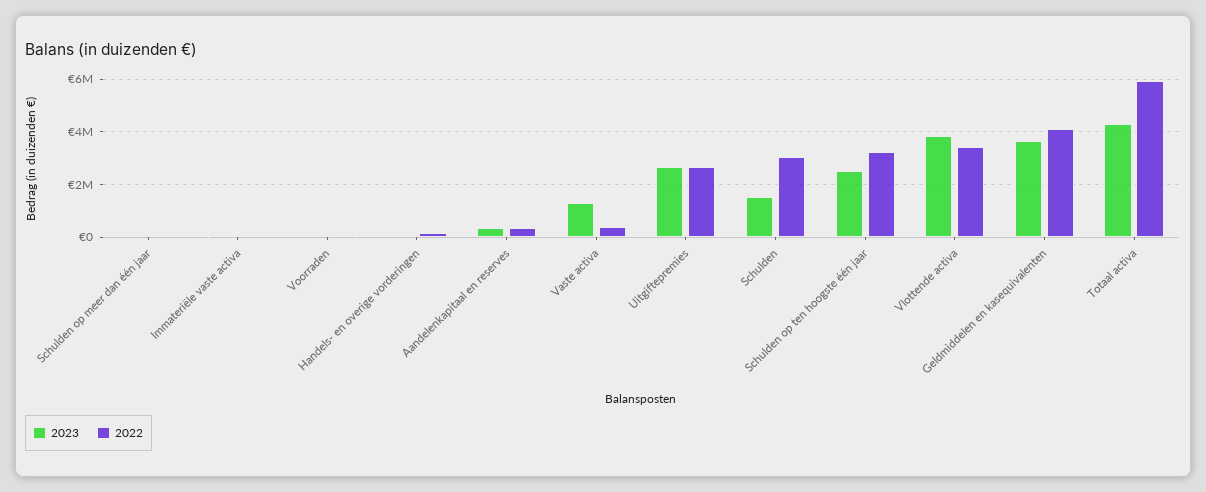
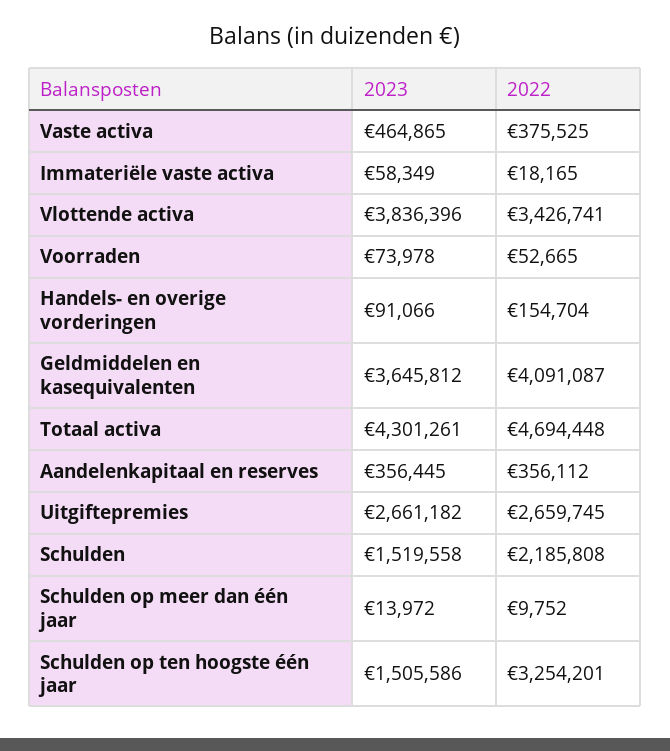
2023, Vaste activa: 1250000 -> 464865
2022, Schulden: 3000000 -> 2185808
2023, Schulden op ten hoogste één jaar: 2500000 -> 1505586
2022, Totaal activa: 6000000 -> 4694448

